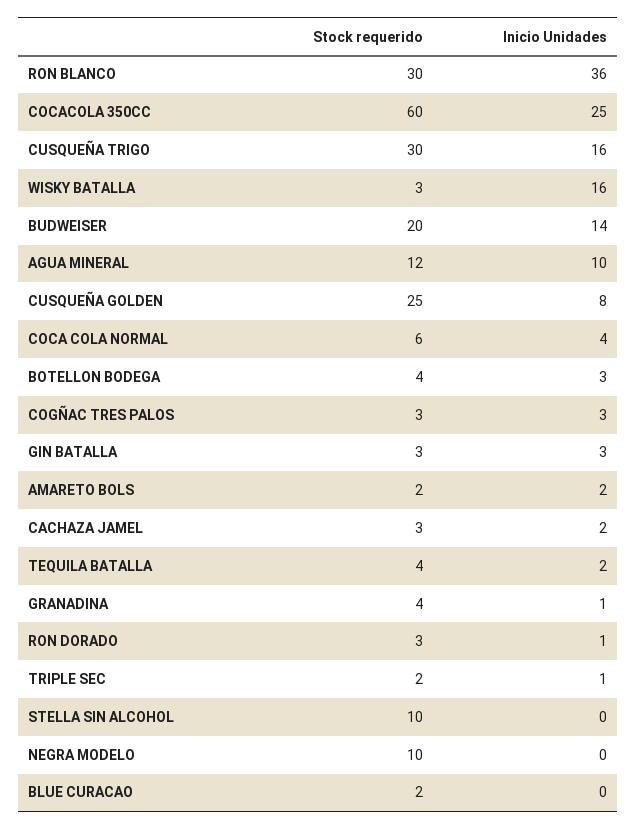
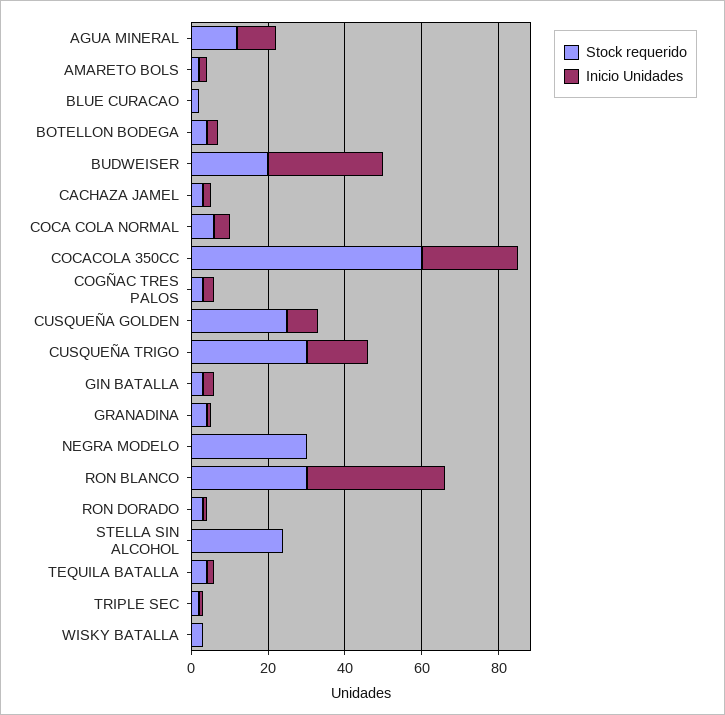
Inicio Unidades, WISKY BATALLA: 16 -> 0
Inicio Unidades, BUDWEISER: 14 -> 30
Stock requerido, STELLA SIN ALCOHOL: 10 -> 25
Stock requerido, NEGRA MODELO: 10 -> 30

